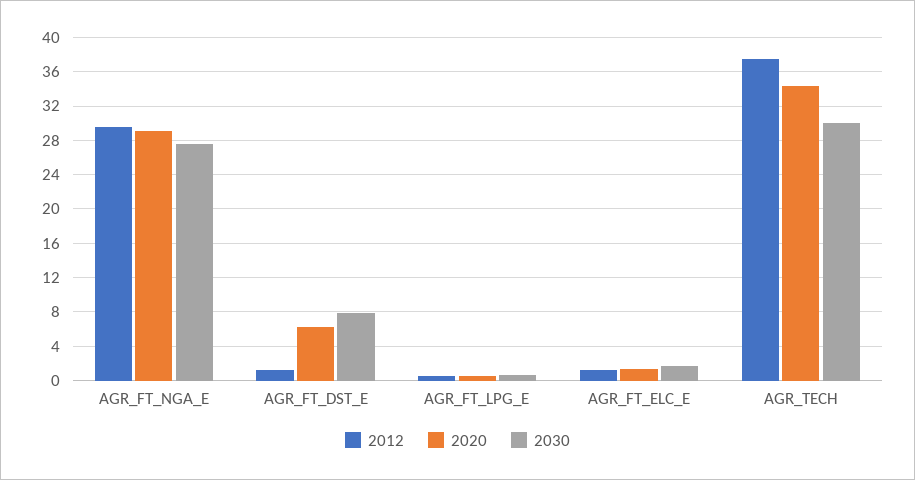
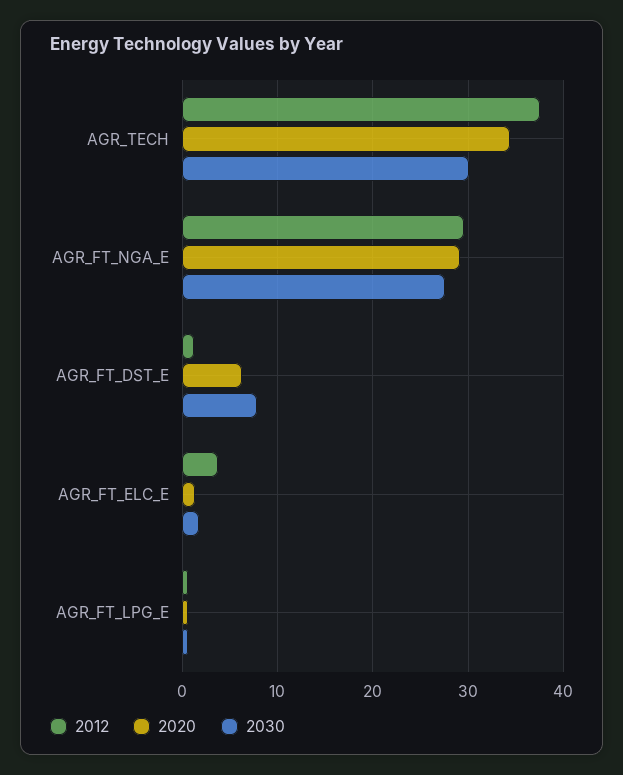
2012, AGR_FT_ELC_E: 1 -> 4

